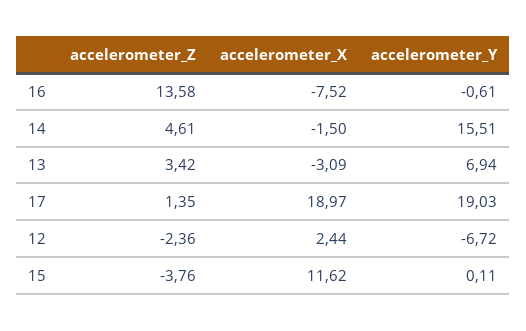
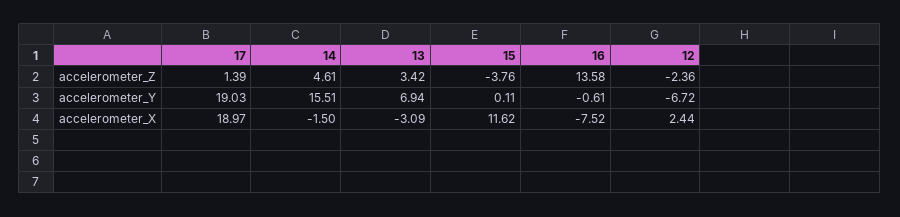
accelerometer_Z, 17: 1.35 -> 1.39

